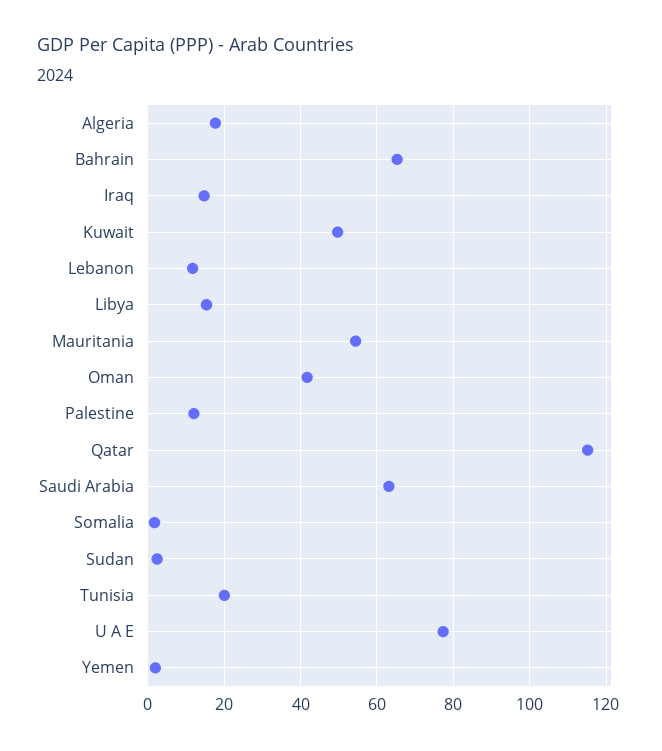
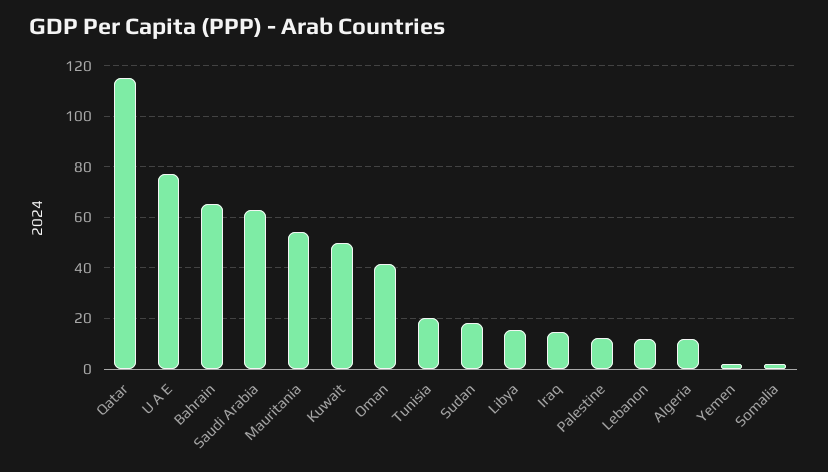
Algeria: 18 -> 12.5
Sudan: 2 -> 17.5

